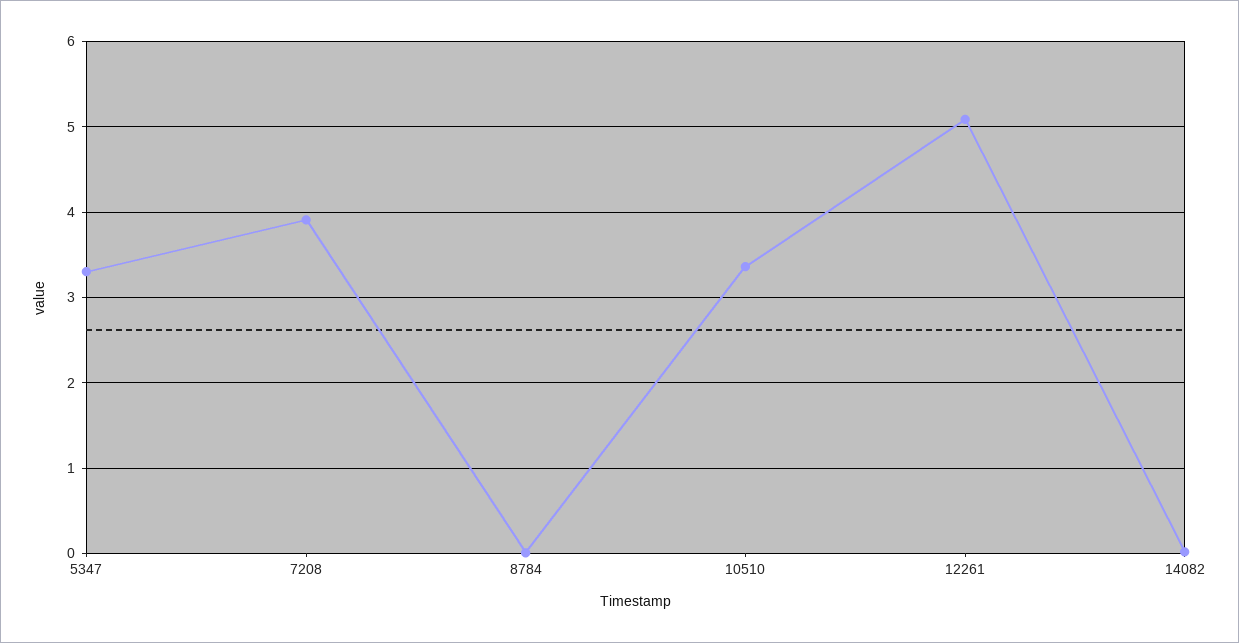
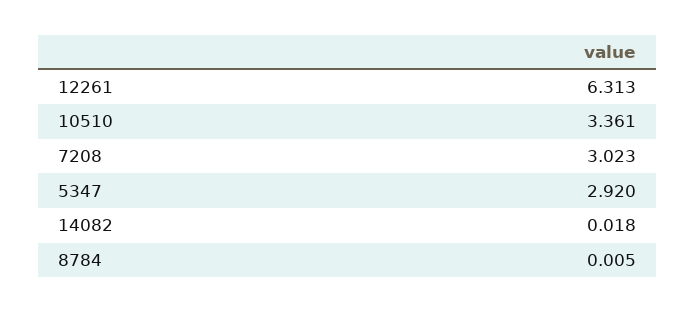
5347: 3.3 -> 2.92
7208: 3.9 -> 3.023
12261: 5.1 -> 6.313

